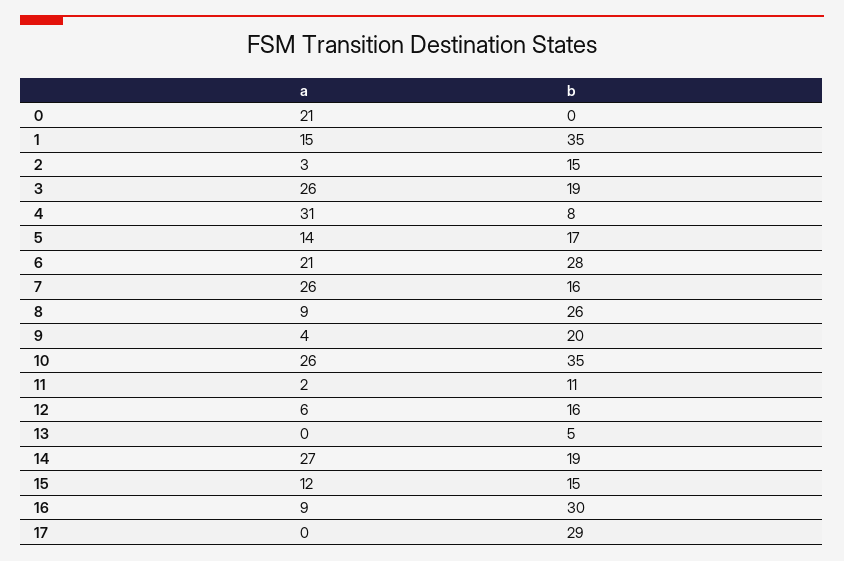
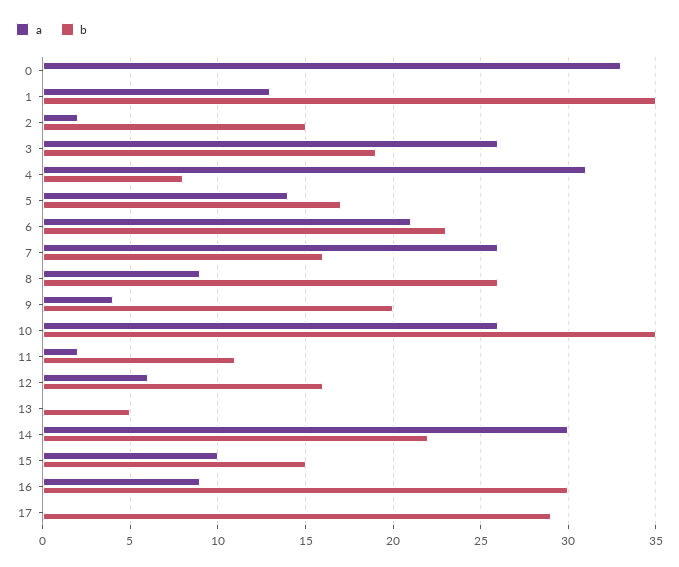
a, 0: 21 -> 33
a, 1: 15 -> 13
a, 2: 3 -> 2
b, 6: 28 -> 23
a, 14: 27 -> 30
b, 14: 19 -> 22
a, 15: 12 -> 10

